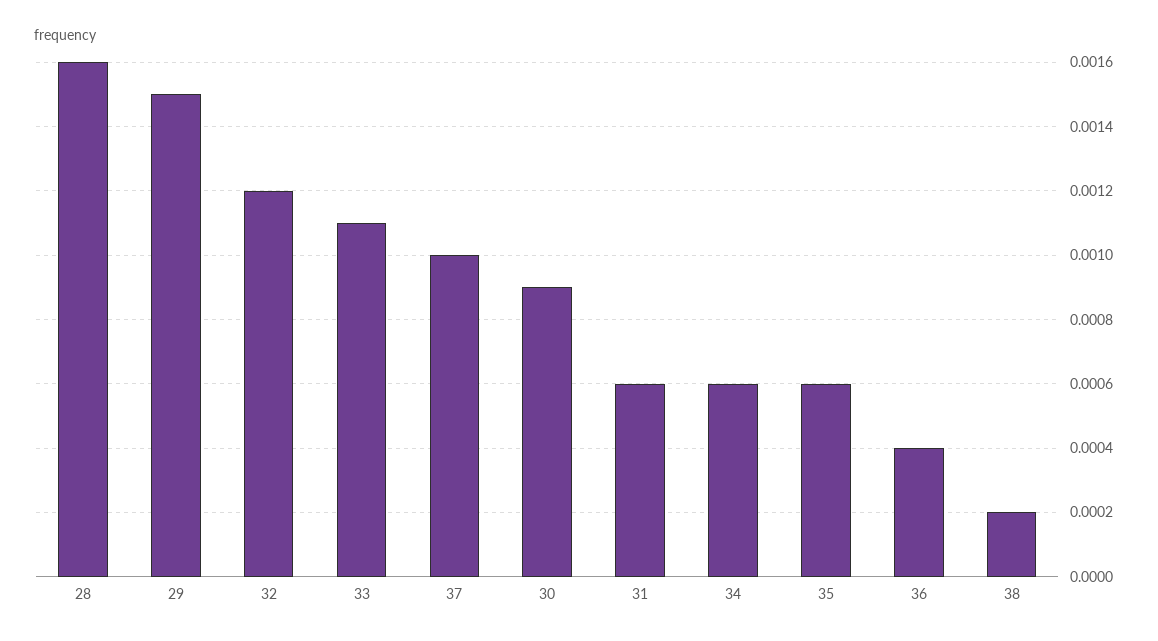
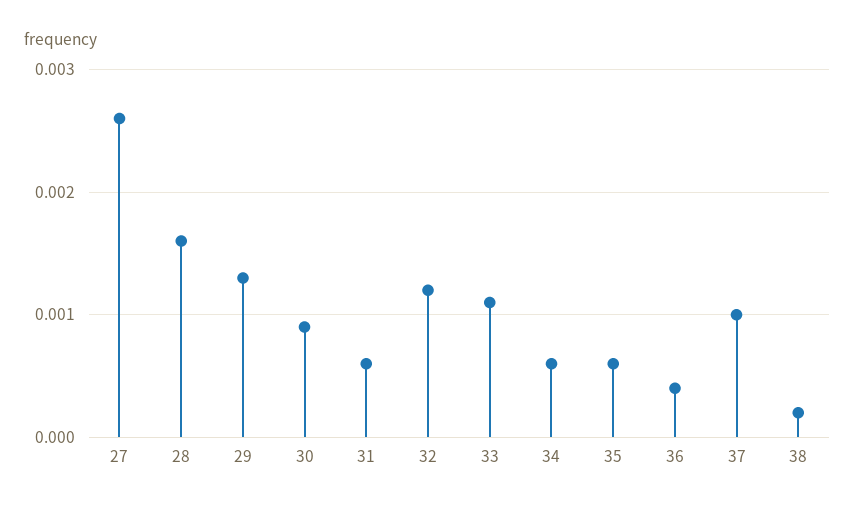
29: 0.0015 -> 0.0013
27: none -> 0.0026

